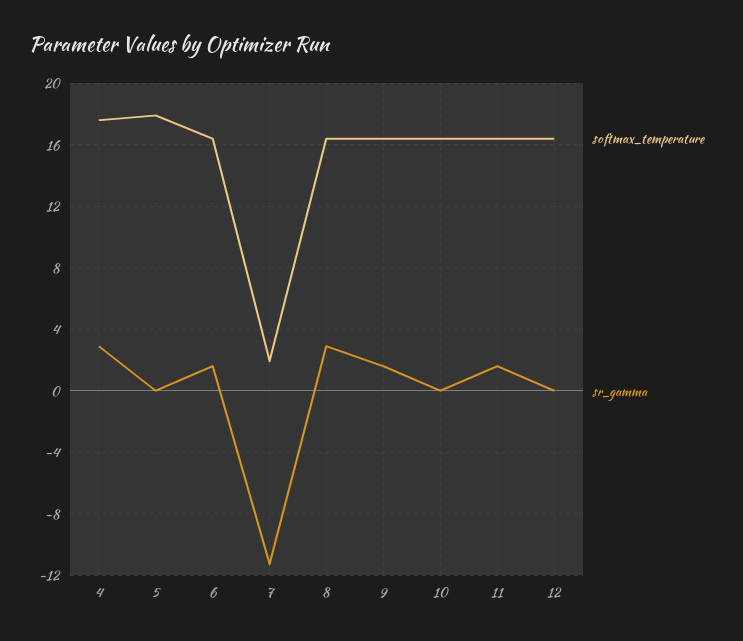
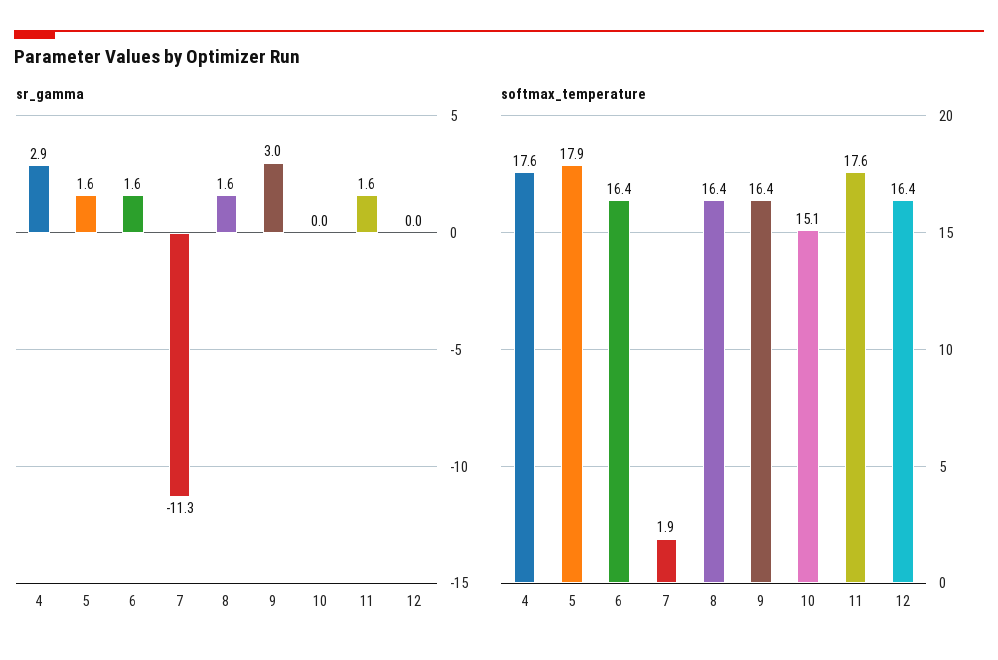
sr_gamma, 5: 0 -> 1.6
sr_gamma, 8: 3 -> 1.6
sr_gamma, 9: 1.5 -> 3
softmax_temperature, 10: 16.5 -> 15.1
softmax_temperature, 11: 16.5 -> 17.6

